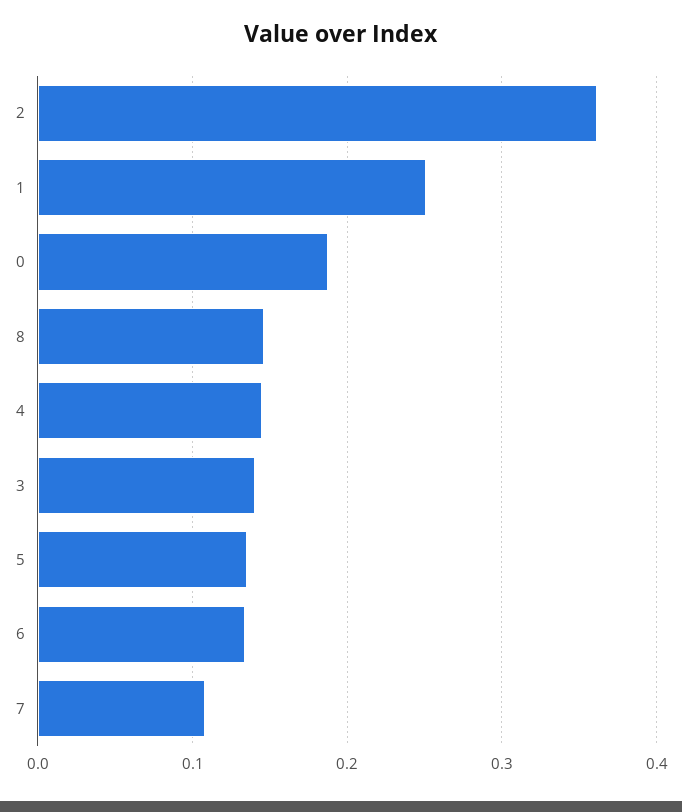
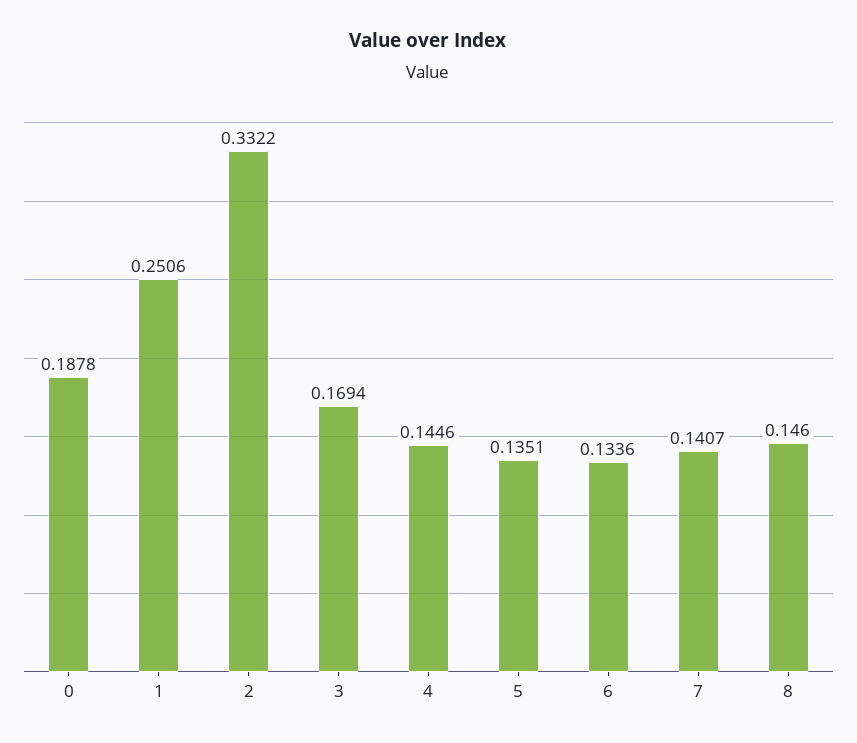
2: 0.36 -> 0.3322
3: 0.14 -> 0.1694
7: 0.11 -> 0.1407

